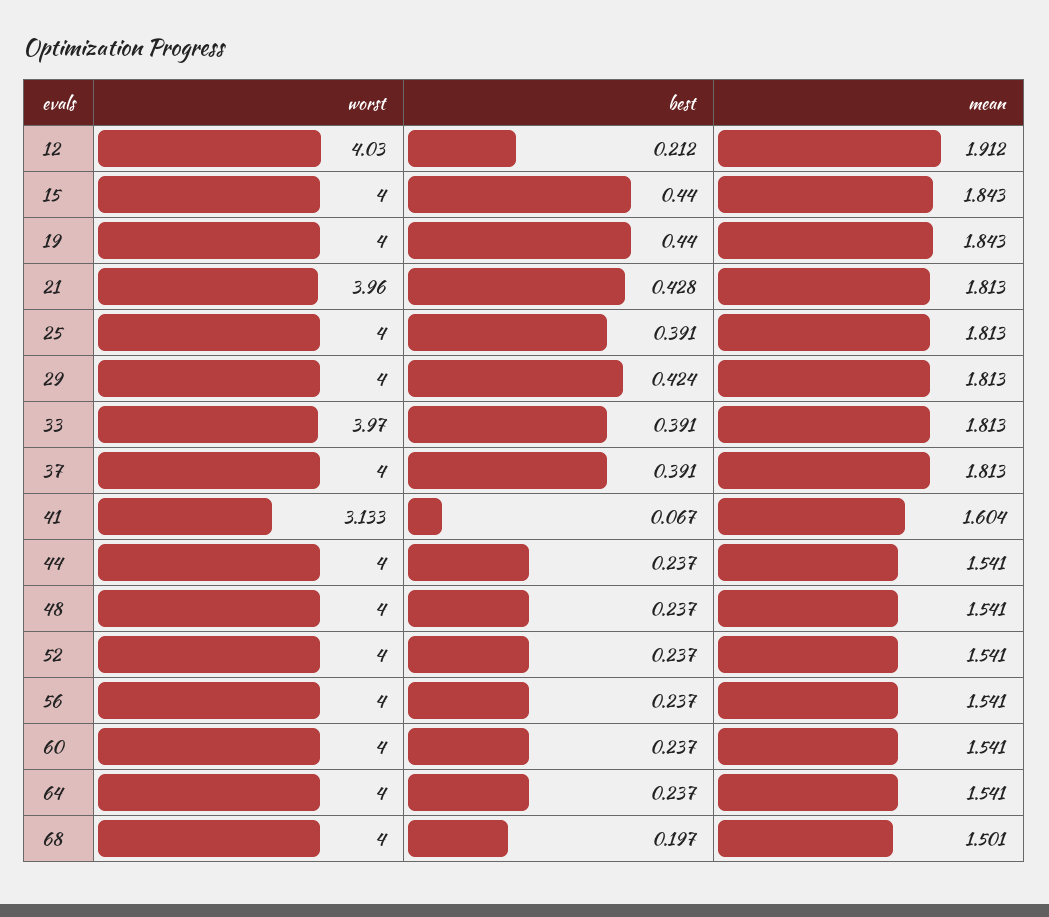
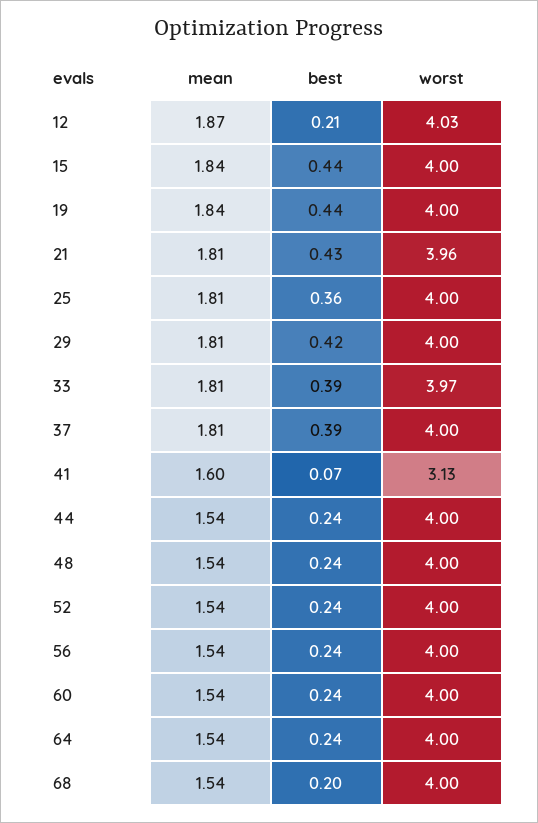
mean, 12: 1.912 -> 1.87
best, 25: 0.391 -> 0.36
mean, 68: 1.501 -> 1.54

